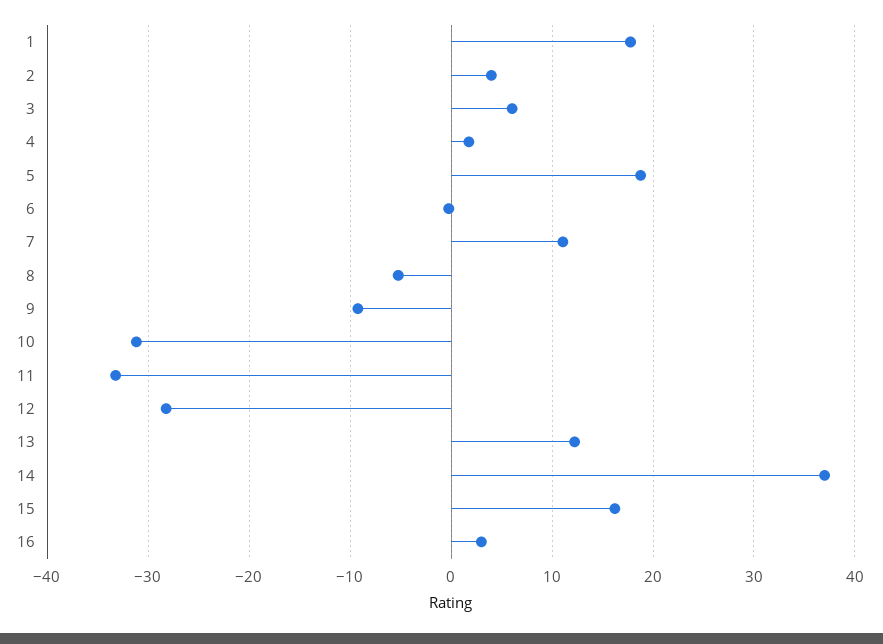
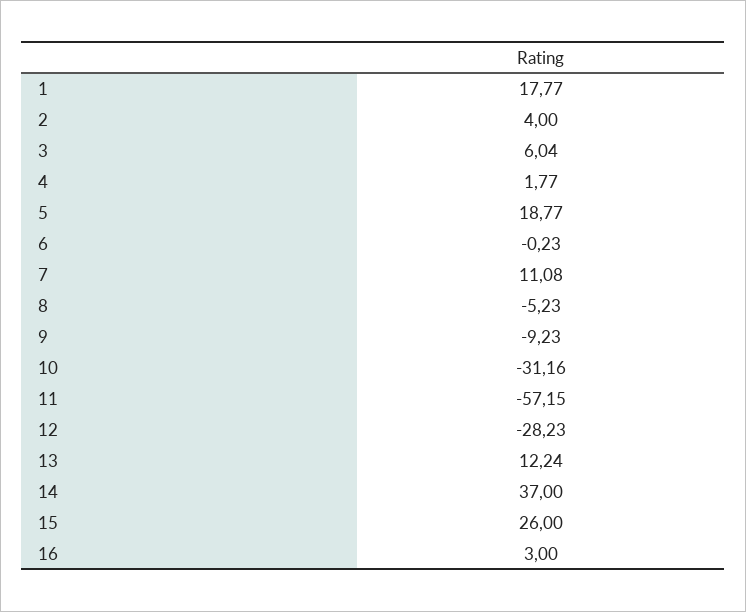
11: -33 -> -57.15
15: 16 -> 26

